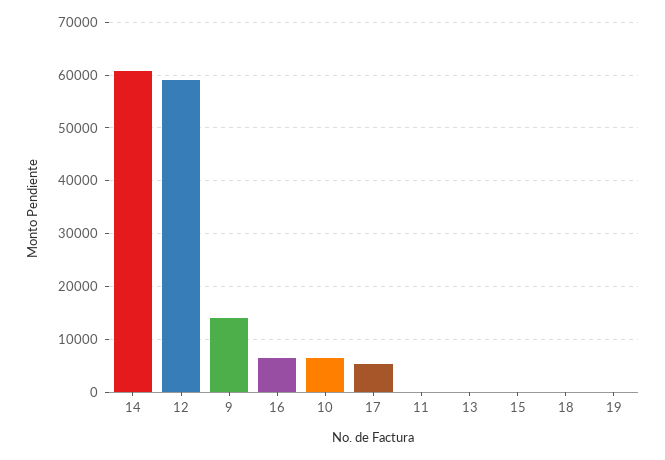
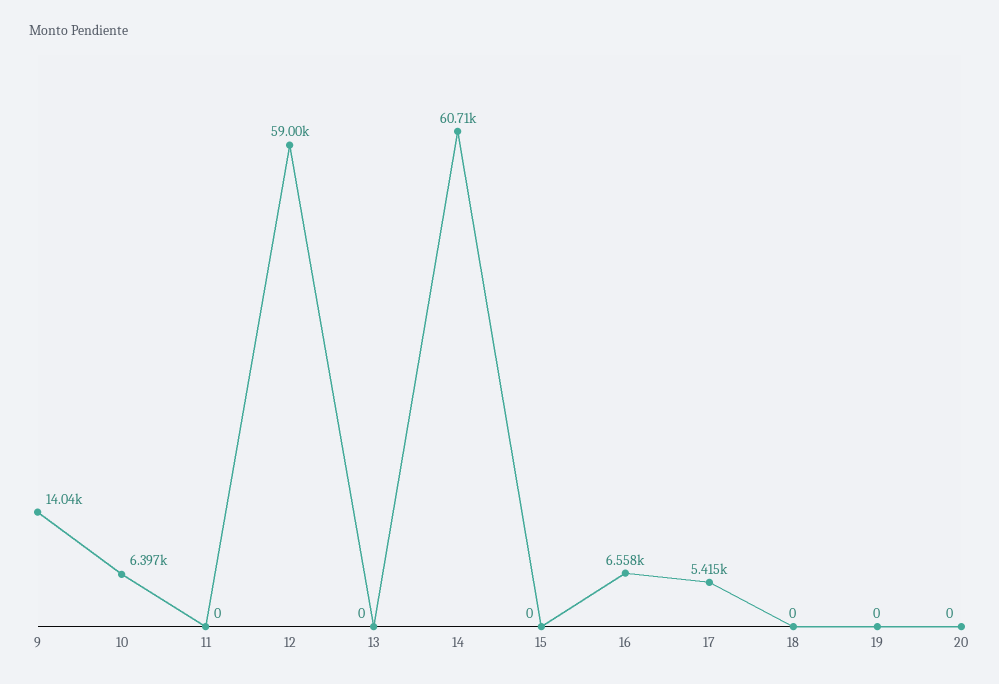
20: none -> 0

